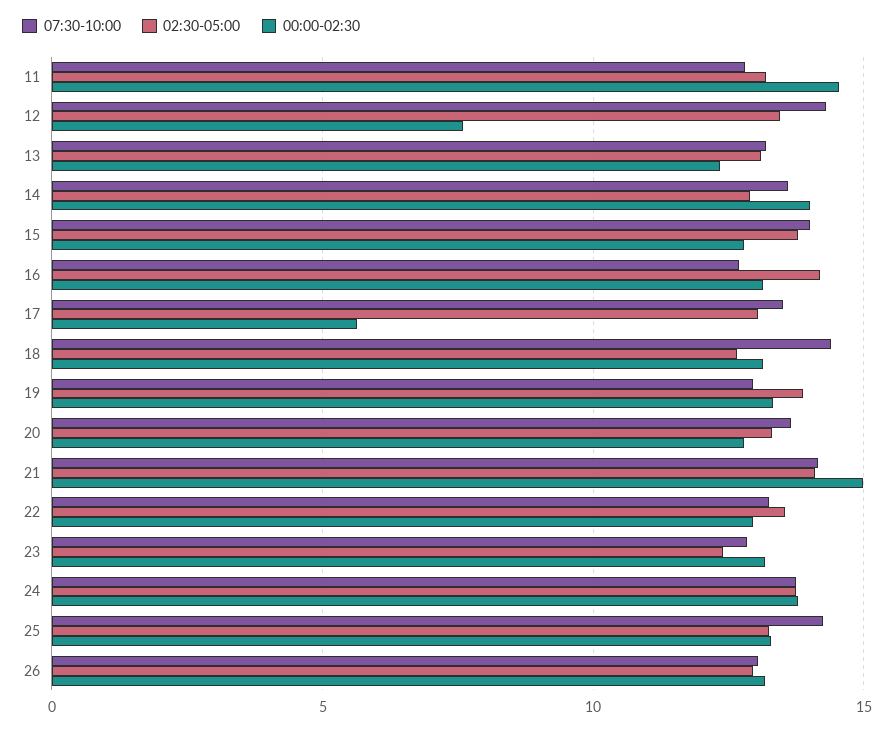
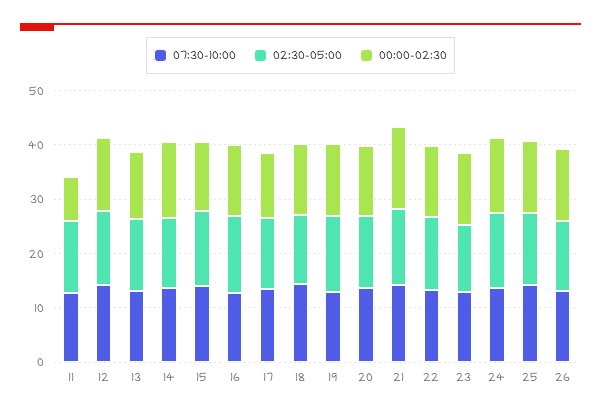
00:00-02:30, 11: 14.5 -> 8
00:00-02:30, 12: 7.5 -> 14
00:00-02:30, 17: 5.5 -> 12

